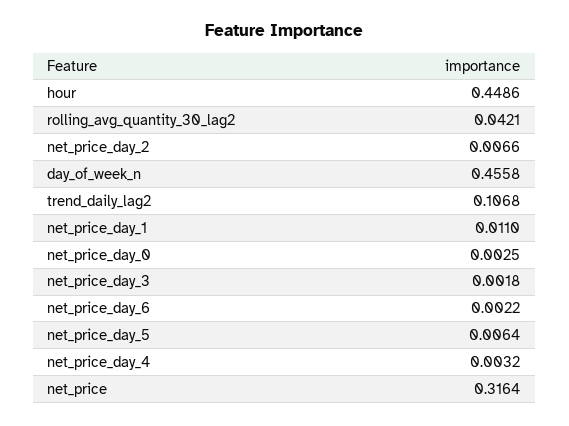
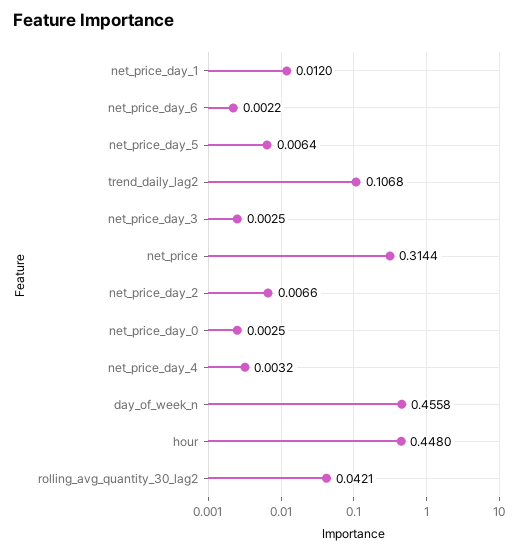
hour: 0.4486 -> 0.448
net_price_day_1: 0.011 -> 0.012
net_price_day_3: 0.0018 -> 0.0025
net_price: 0.3164 -> 0.3144

